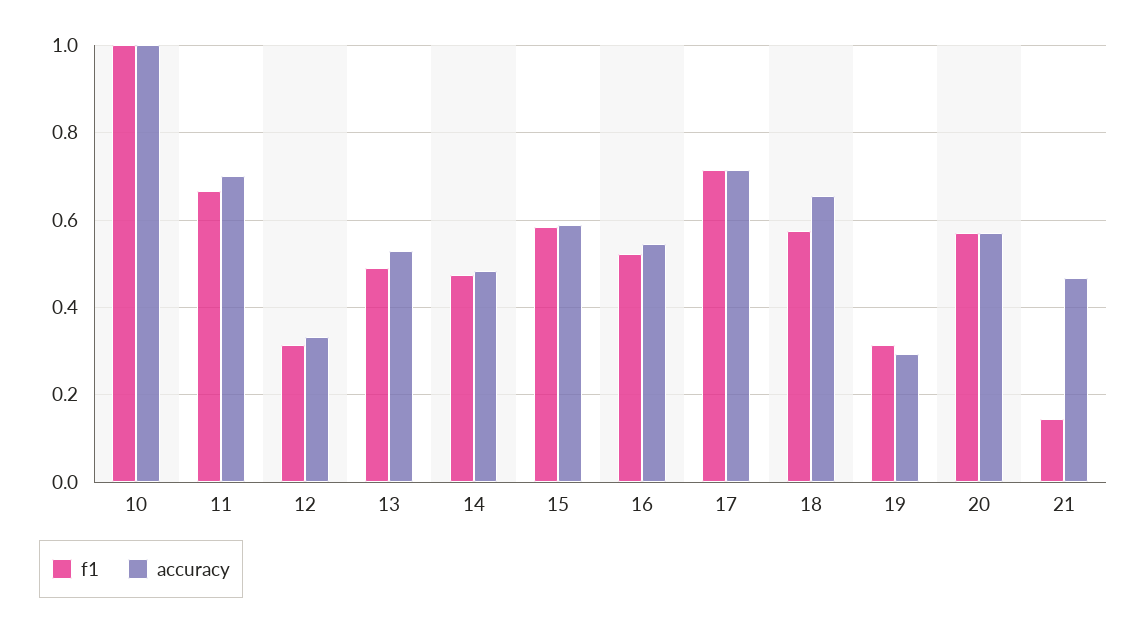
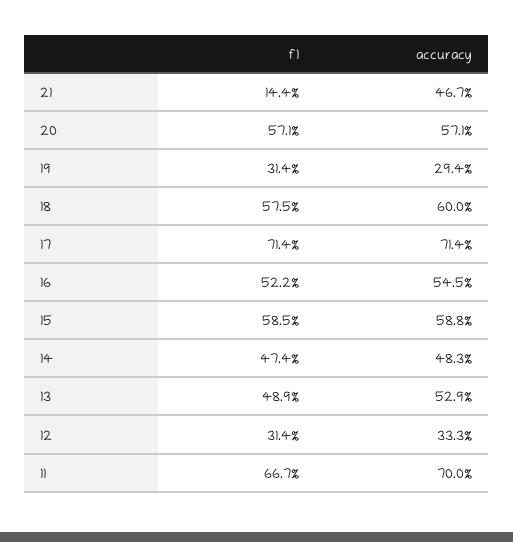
f1, 10: 1 -> none
accuracy, 10: 1 -> none
accuracy, 18: 0.66 -> 0.6

